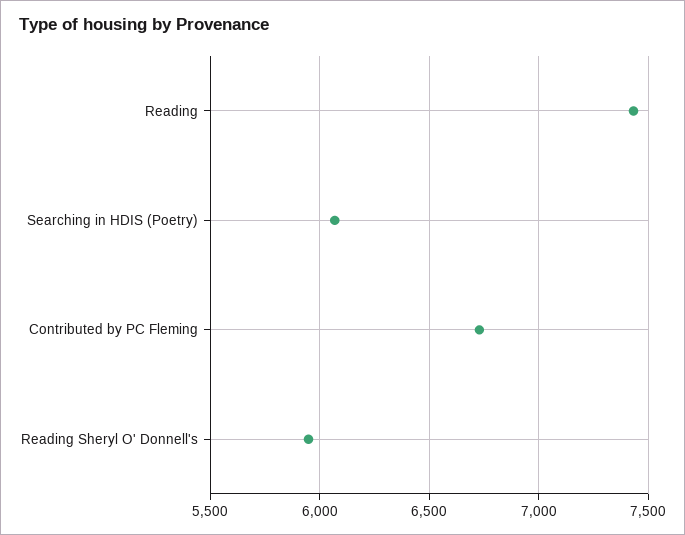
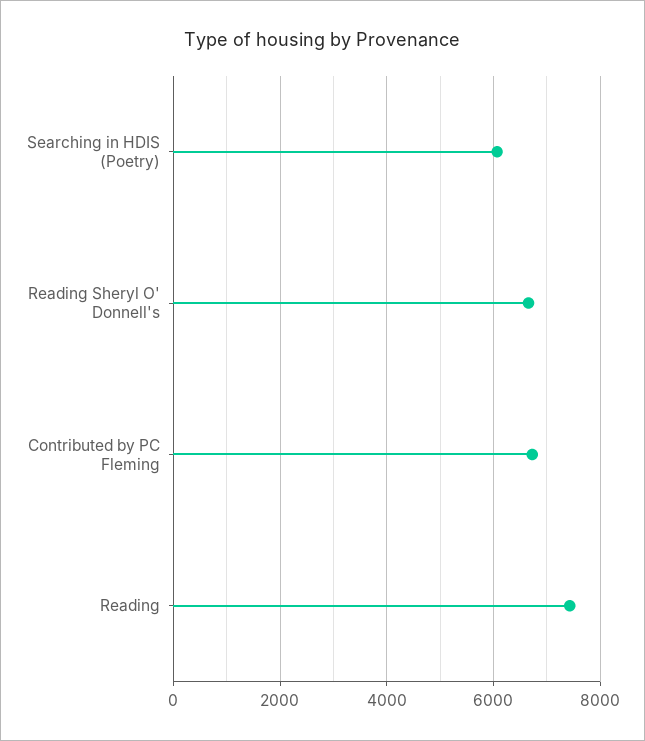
Reading Sheryl O' Donnell's: 5950 -> 6600

